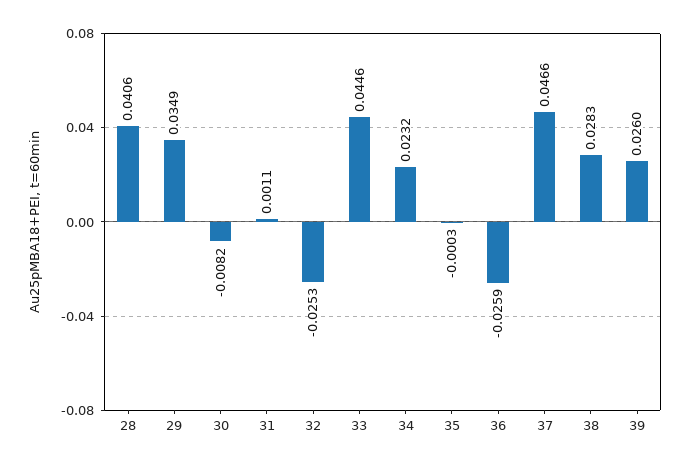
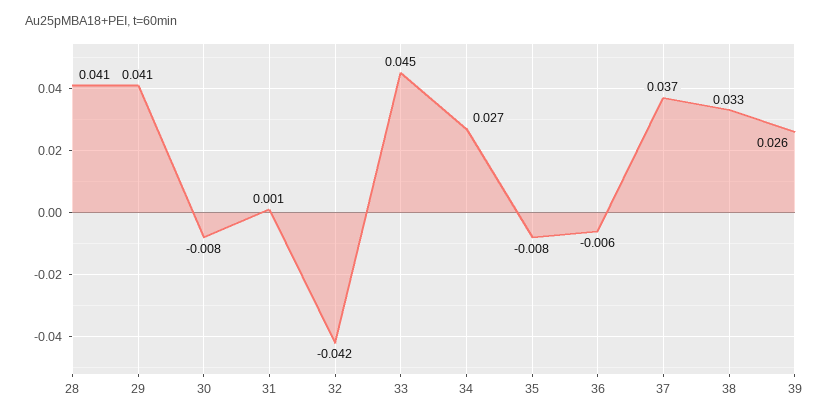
29: 0.0349 -> 0.041
32: -0.0253 -> -0.042
34: 0.0232 -> 0.027
35: -0.0003 -> -0.008
36: -0.0259 -> -0.006
37: 0.0466 -> 0.037
38: 0.0283 -> 0.033

